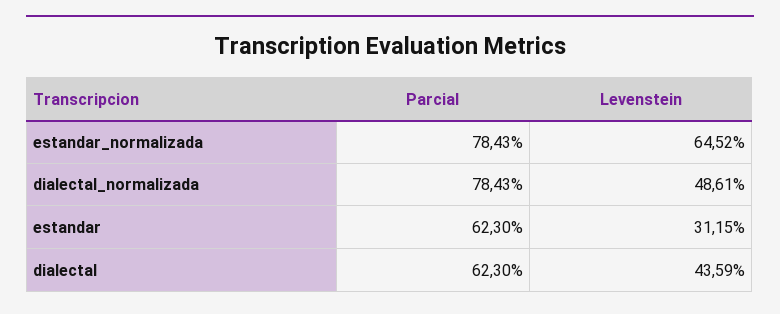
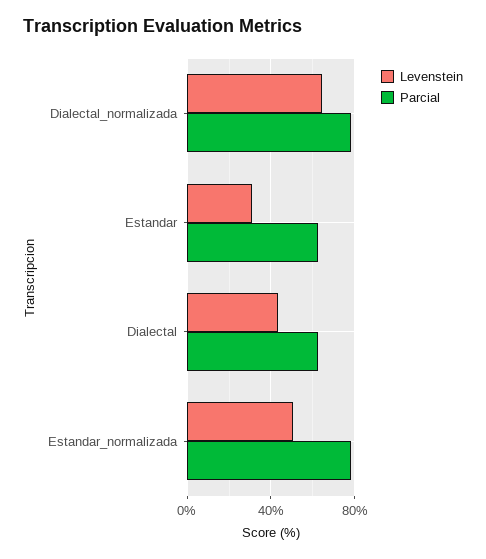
Levenstein, estandar_normalizada: 64.52 -> 50
Levenstein, dialectal_normalizada: 48.61 -> 65

